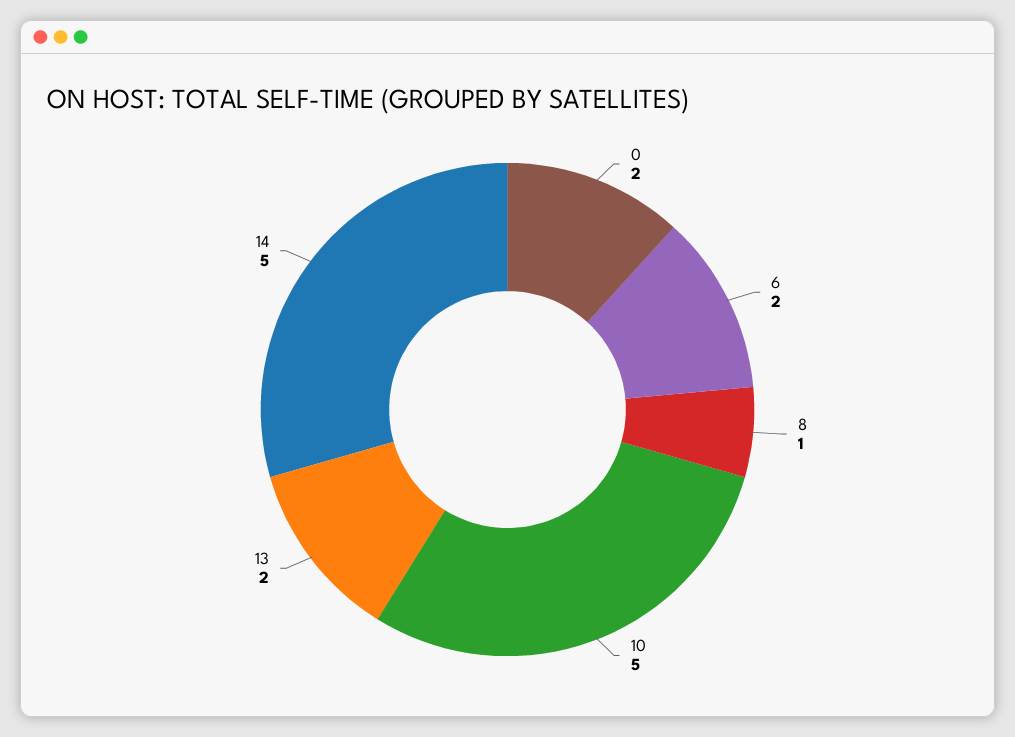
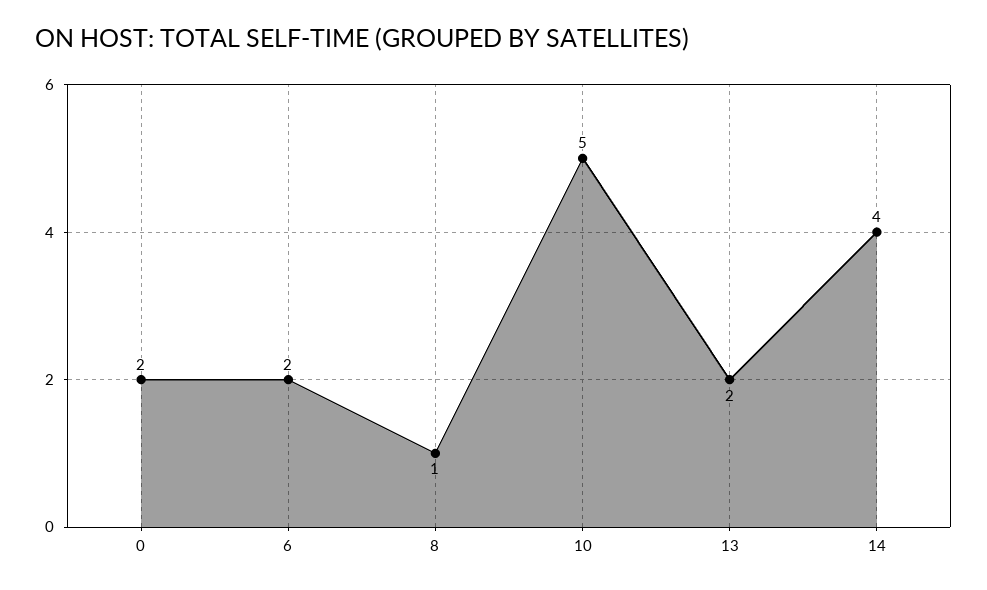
14: 5 -> 4

